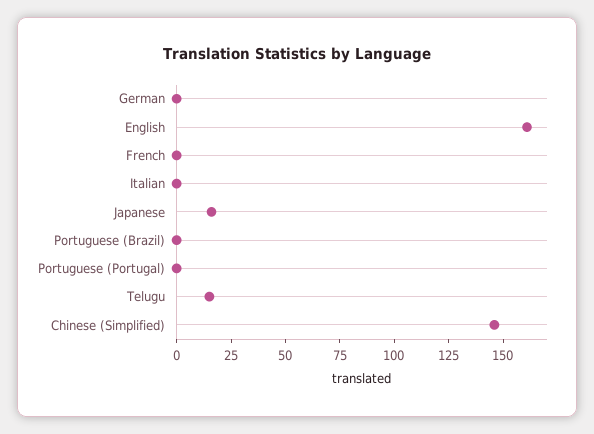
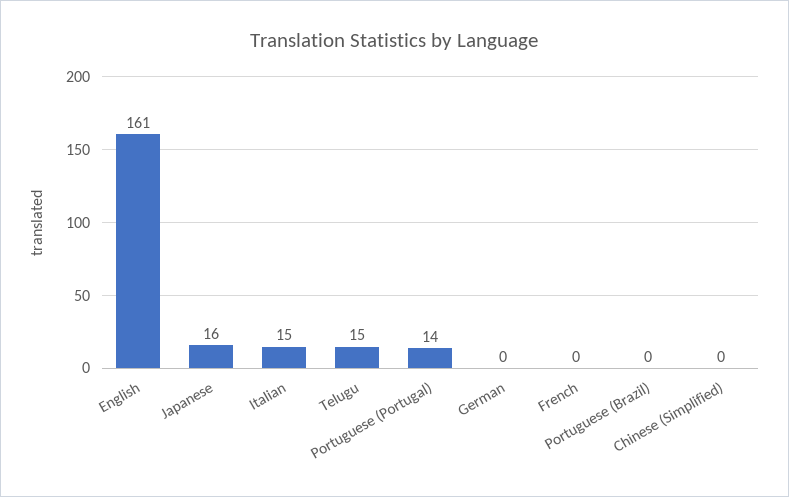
Italian: 0 -> 15
Portuguese (Portugal): 0 -> 14
Chinese (Simplified): 145 -> 0

